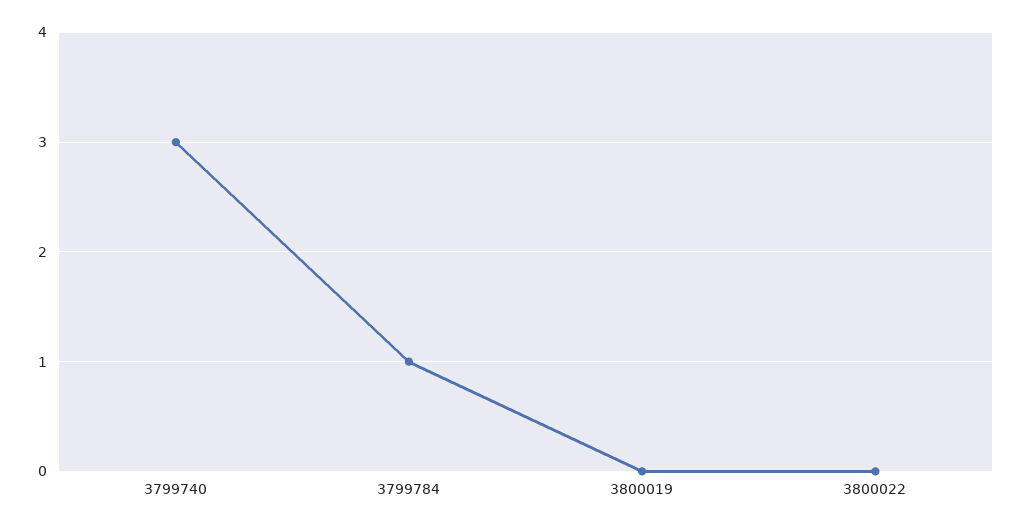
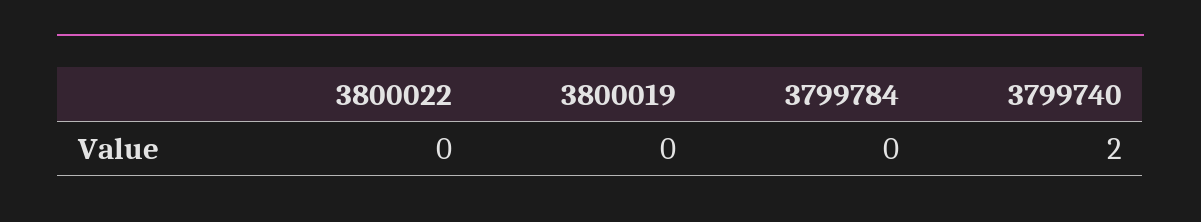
3799740: 3 -> 2
3799784: 1 -> 0

